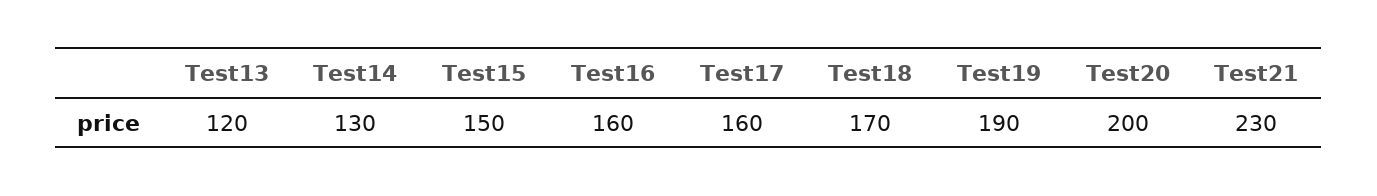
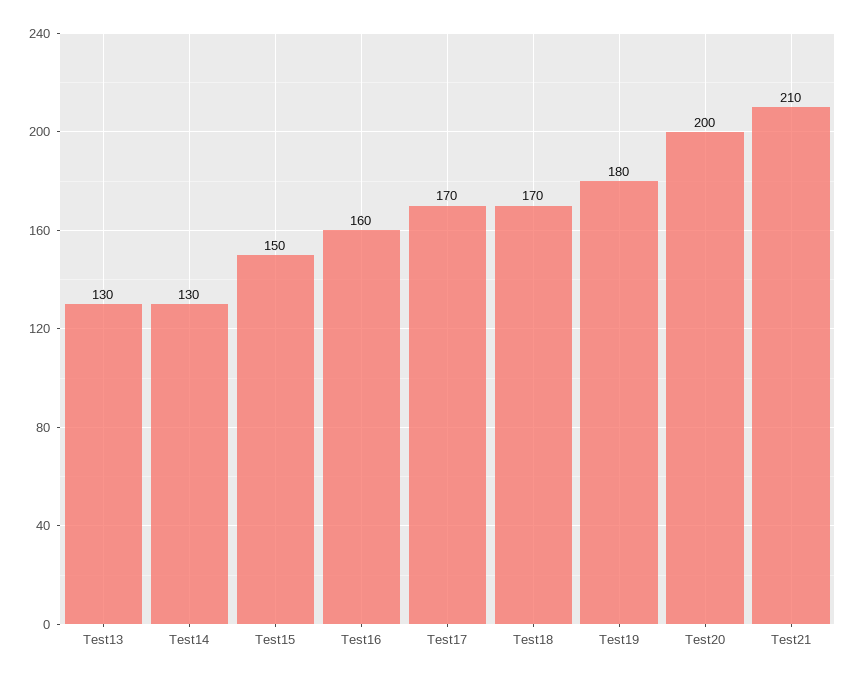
Test13: 120 -> 130
Test17: 160 -> 170
Test19: 190 -> 180
Test21: 230 -> 210

